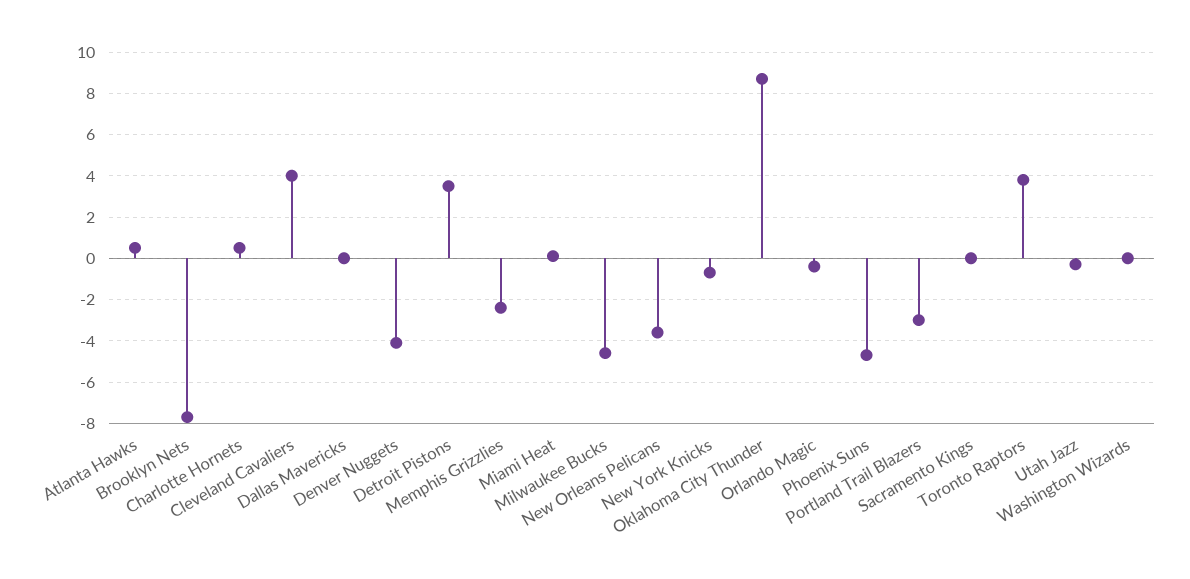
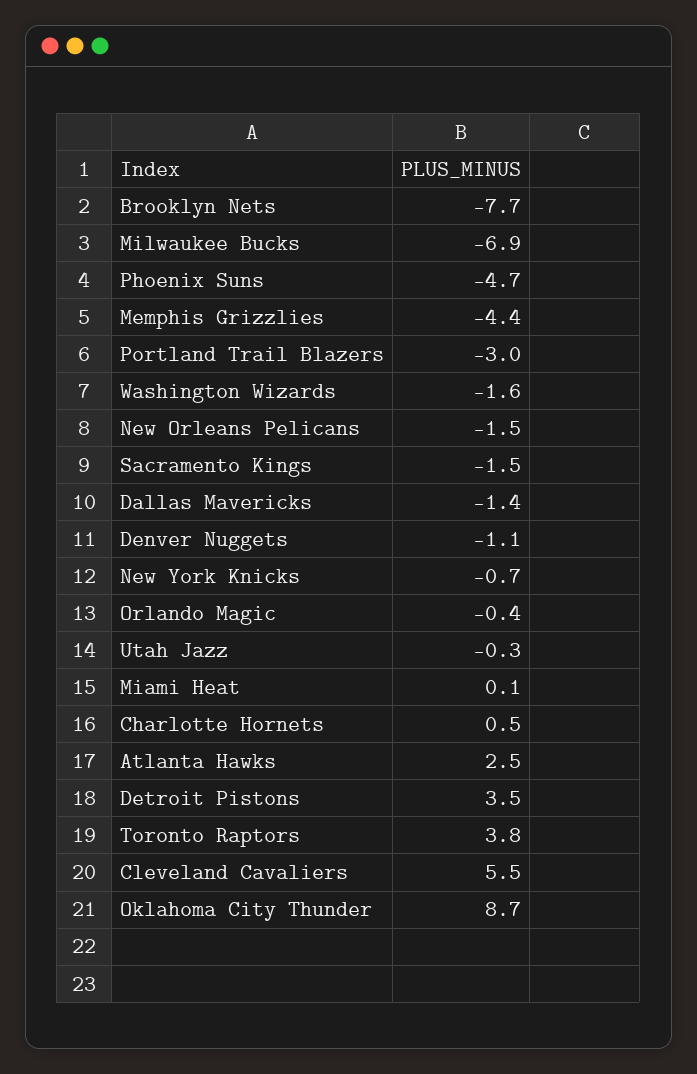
Atlanta Hawks: 0.5 -> 2.5
Cleveland Cavaliers: 4 -> 5.5
Dallas Mavericks: 0 -> -1.4
Denver Nuggets: -4 -> -1.1
Memphis Grizzlies: -2.5 -> -4.4
Milwaukee Bucks: -4.5 -> -6.9
New Orleans Pelicans: -3.5 -> -1.5
Sacramento Kings: 0 -> -1.5
Washington Wizards: 0 -> -1.6

